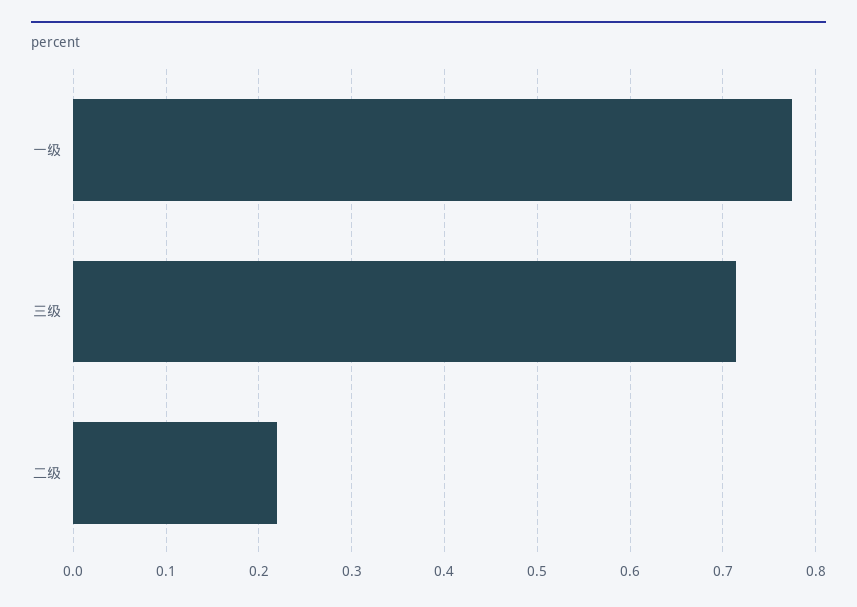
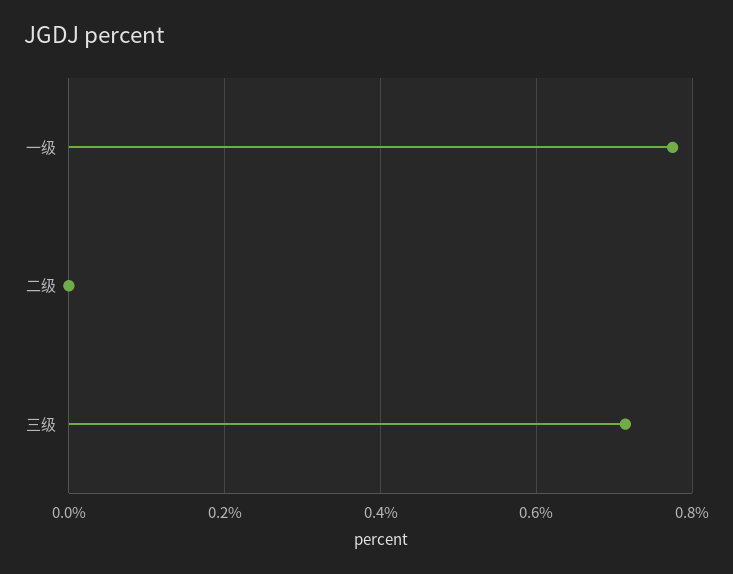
二级: 0.22 -> 0

